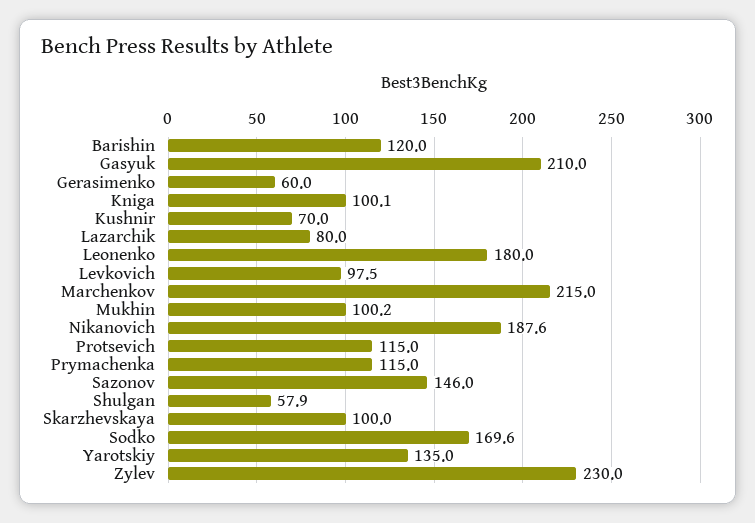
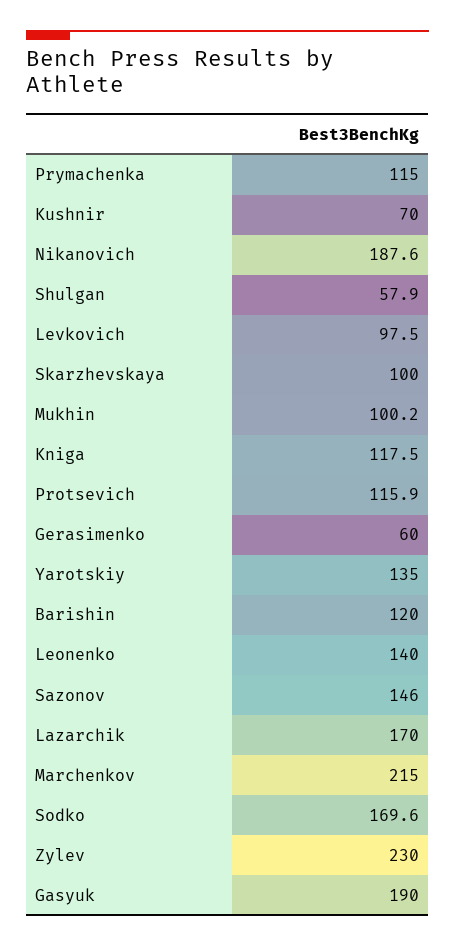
Gasyuk: 210 -> 190
Kniga: 100.1 -> 117.5
Lazarchik: 80 -> 170
Leonenko: 180 -> 140
Protsevich: 115 -> 115.9

